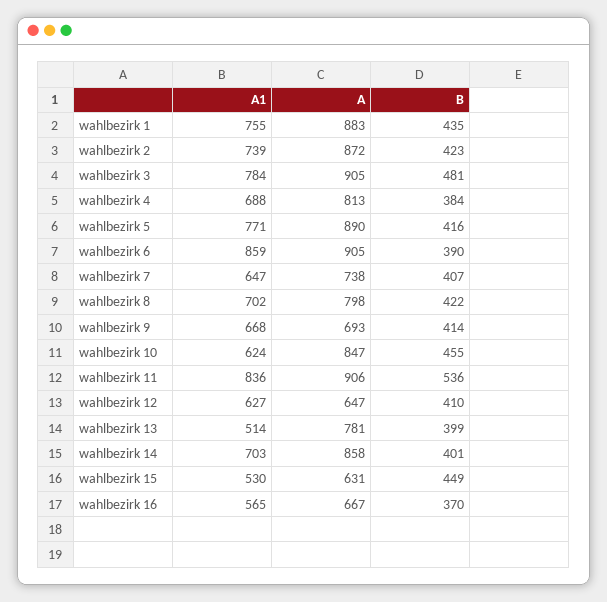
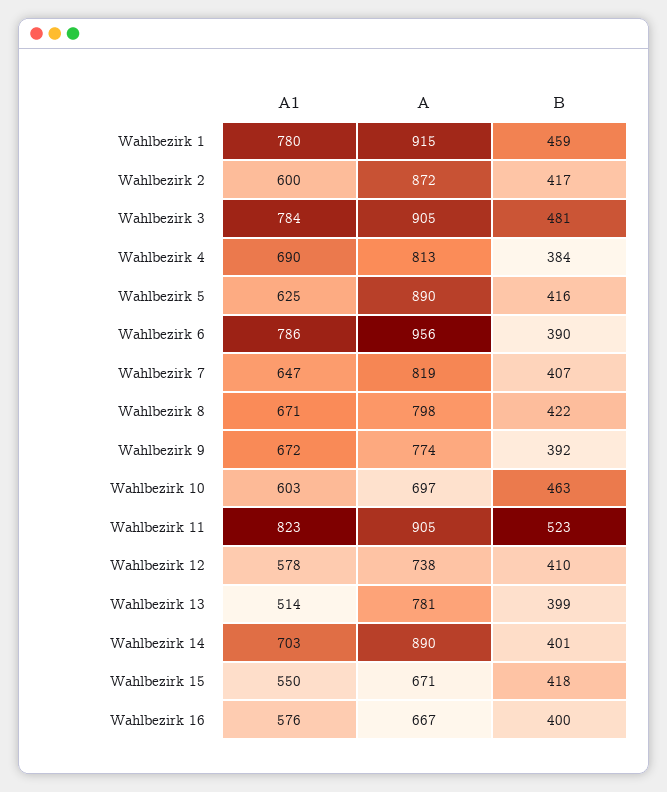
A1, wahlbezirk 1: 755 -> 780
A, wahlbezirk 1: 883 -> 915
B, wahlbezirk 1: 435 -> 459
A1, wahlbezirk 2: 739 -> 600
B, wahlbezirk 2: 423 -> 417
A1, wahlbezirk 4: 688 -> 690
A1, wahlbezirk 5: 771 -> 625
A1, wahlbezirk 6: 859 -> 786
A, wahlbezirk 6: 905 -> 956
A, wahlbezirk 7: 738 -> 819
A1, wahlbezirk 8: 702 -> 671
A1, wahlbezirk 9: 668 -> 672
A, wahlbezirk 9: 693 -> 774
B, wahlbezirk 9: 414 -> 392
A1, wahlbezirk 10: 624 -> 603
A, wahlbezirk 10: 847 -> 697
B, wahlbezirk 10: 455 -> 463
A1, wahlbezirk 11: 836 -> 823
A, wahlbezirk 11: 906 -> 905
B, wahlbezirk 11: 536 -> 523
A1, wahlbezirk 12: 627 -> 578
A, wahlbezirk 12: 647 -> 738
A, wahlbezirk 14: 858 -> 890
A1, wahlbezirk 15: 530 -> 550
A, wahlbezirk 15: 631 -> 671
B, wahlbezirk 15: 449 -> 418
A1, wahlbezirk 16: 565 -> 576
B, wahlbezirk 16: 370 -> 400

